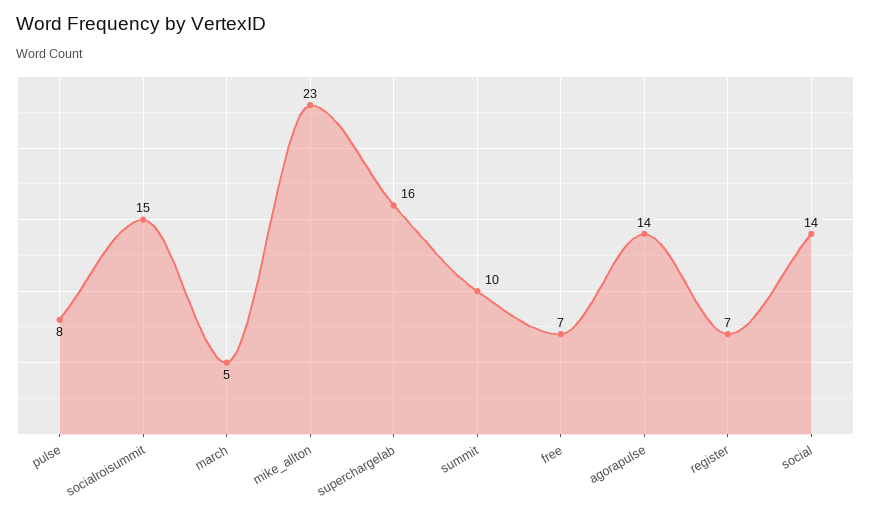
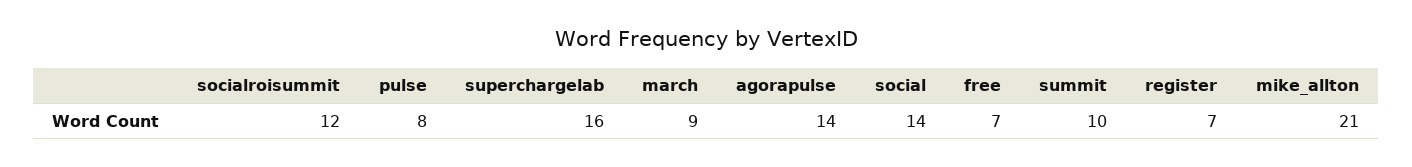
socialroisummit: 15 -> 12
march: 5 -> 9
mike_allton: 23 -> 21

